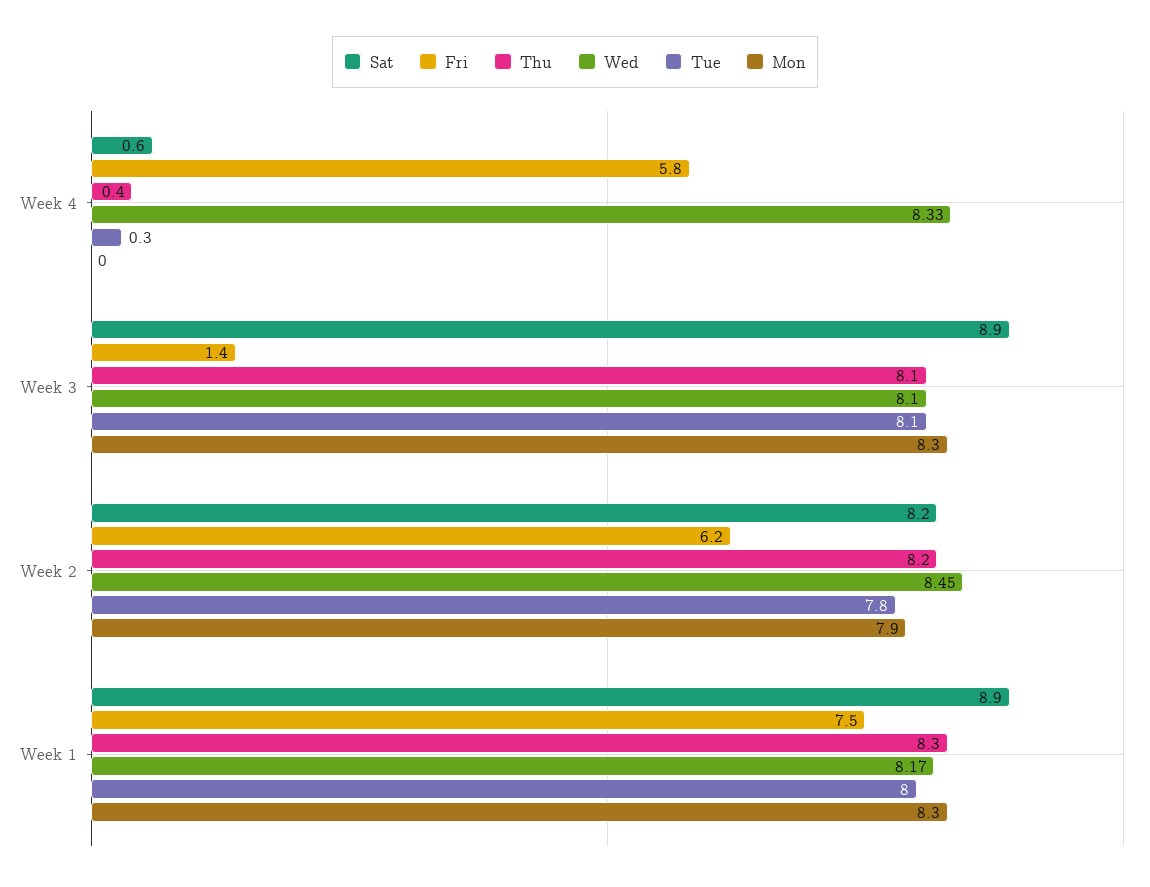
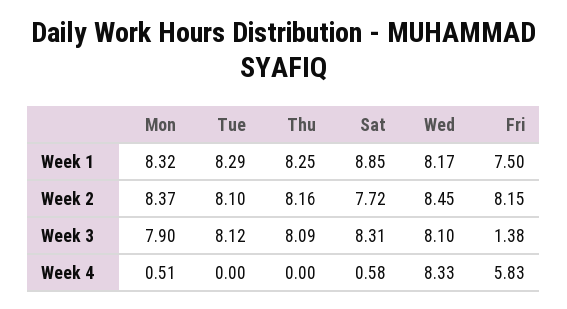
Thu, Week 4: 0.4 -> 0
Tue, Week 4: 0.3 -> 0
Mon, Week 4: 0 -> 0.51
Sat, Week 3: 8.9 -> 8.31
Mon, Week 3: 8.3 -> 7.9
Sat, Week 2: 8.2 -> 7.72
Fri, Week 2: 6.2 -> 8.15
Tue, Week 2: 7.8 -> 8.1
Mon, Week 2: 7.9 -> 8.37
Tue, Week 1: 8 -> 8.29

